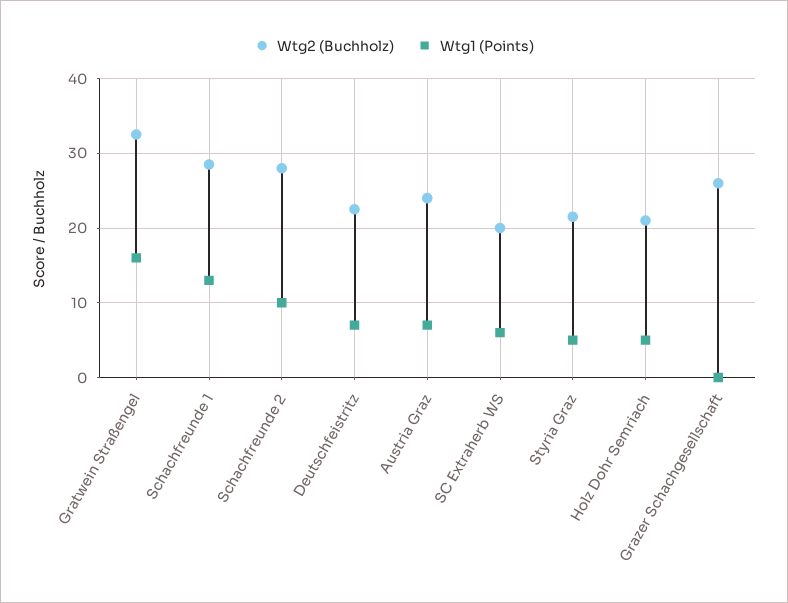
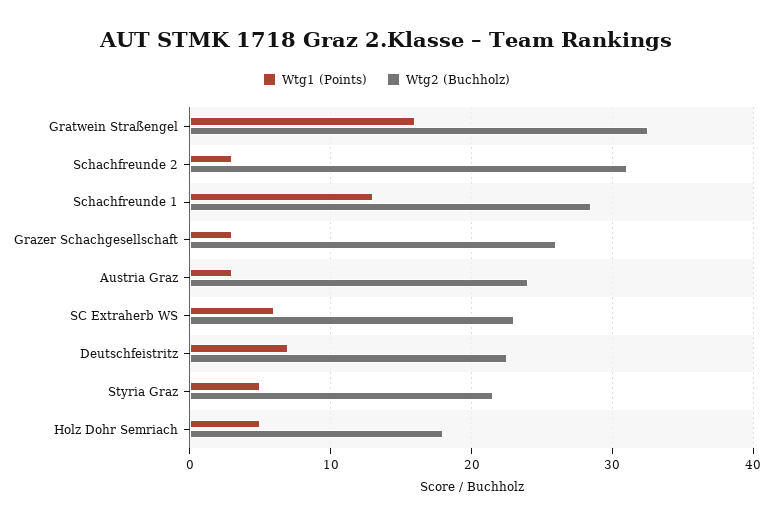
Wtg2 (Buchholz), Schachfreunde 2: 28 -> 31
Wtg1 (Points), Schachfreunde 2: 10 -> 3
Wtg1 (Points), Austria Graz: 7 -> 3
Wtg2 (Buchholz), SC Extraherb WS: 20 -> 23
Wtg2 (Buchholz), Holz Dohr Semriach: 21 -> 18
Wtg1 (Points), Grazer Schachgesellschaft: 0 -> 3

